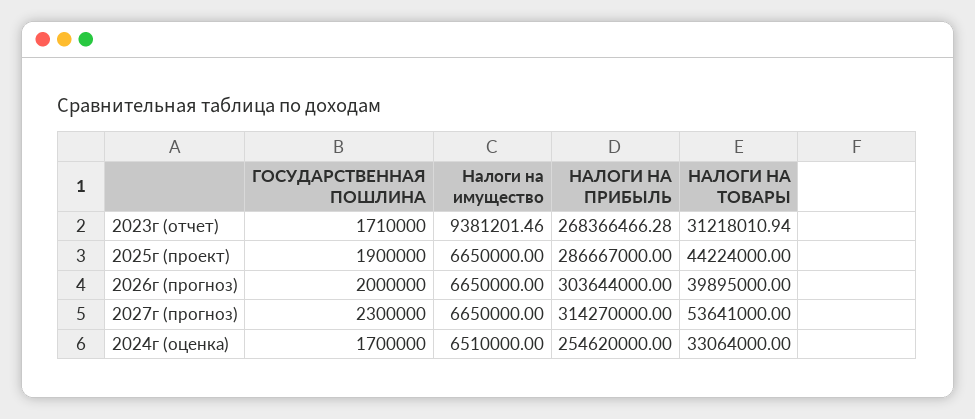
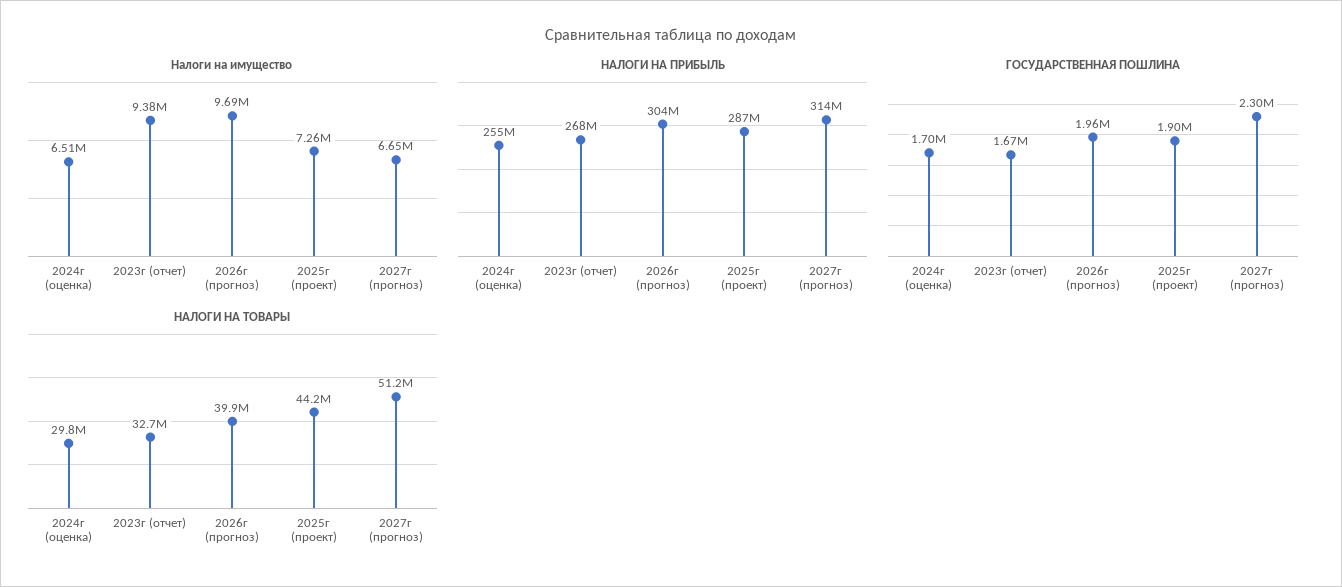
ГОСУДАРСТВЕННАЯ ПОШЛИНА, 2023г (отчет): 1710000 -> 1670000
НАЛОГИ НА ТОВАРЫ, 2023г (отчет): 31218010.94 -> 32700000
Налоги на имущество, 2025г (проект): 6650000 -> 7260000
ГОСУДАРСТВЕННАЯ ПОШЛИНА, 2026г (прогноз): 2000000 -> 1960000
Налоги на имущество, 2026г (прогноз): 6650000 -> 9690000
НАЛОГИ НА ТОВАРЫ, 2027г (прогноз): 53641000 -> 51200000
НАЛОГИ НА ТОВАРЫ, 2024г (оценка): 33064000 -> 29800000

